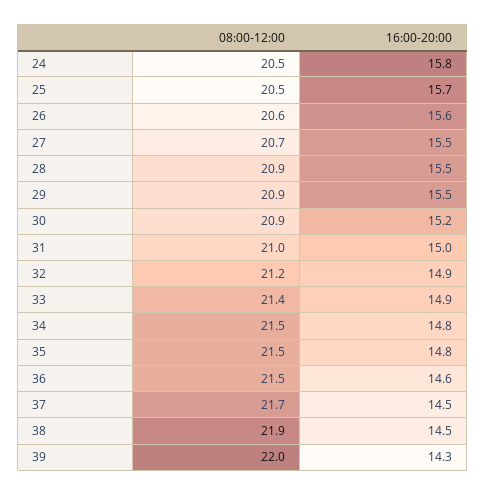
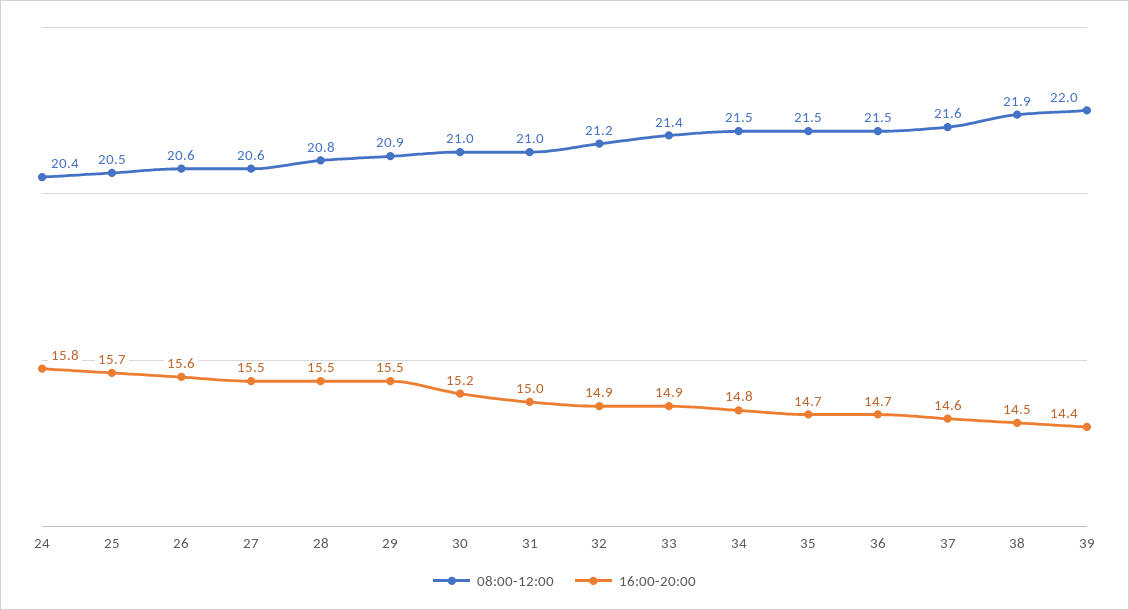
08:00-12:00, 24: 20.5 -> 20.4
08:00-12:00, 27: 20.7 -> 20.6
08:00-12:00, 28: 20.9 -> 20.8
08:00-12:00, 30: 20.9 -> 21
16:00-20:00, 35: 14.8 -> 14.7
16:00-20:00, 36: 14.6 -> 14.7
08:00-12:00, 37: 21.7 -> 21.6
16:00-20:00, 37: 14.5 -> 14.6
16:00-20:00, 39: 14.3 -> 14.4

